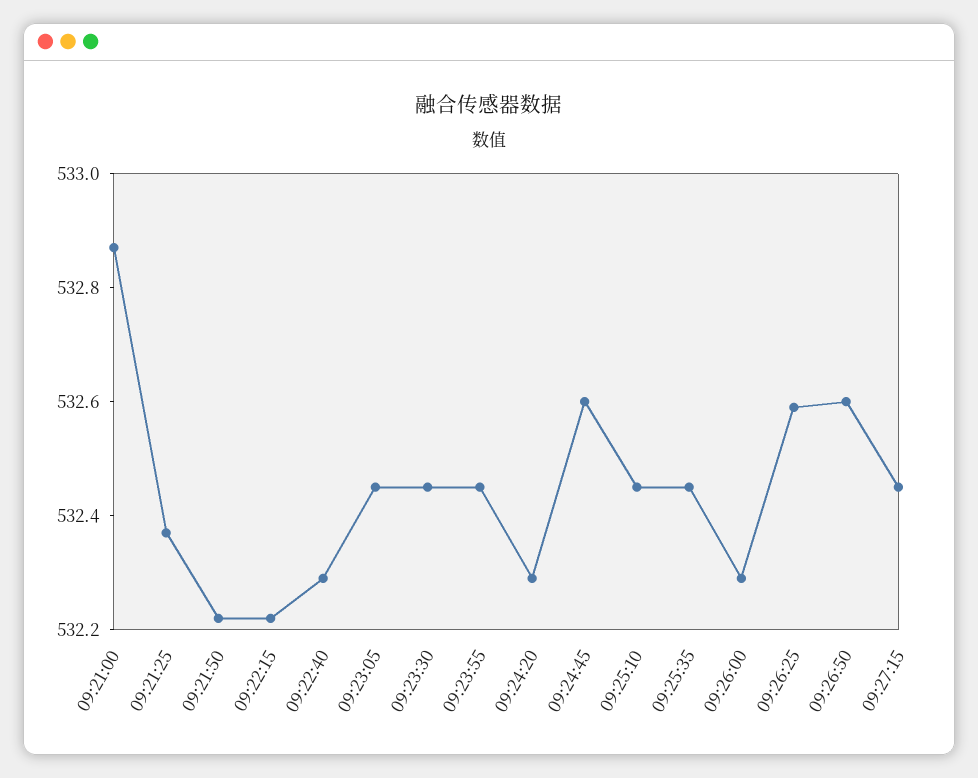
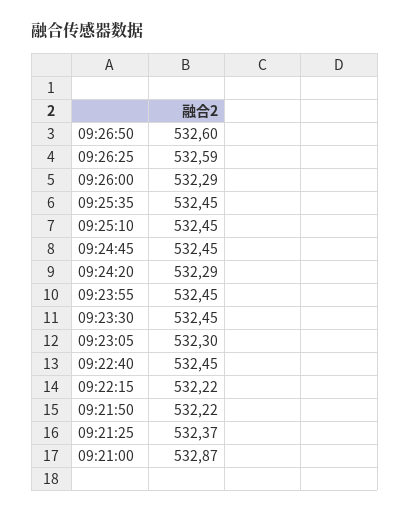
09:22:40: 532.3 -> 532.45
09:23:05: 532.45 -> 532.3
09:24:45: 532.6 -> 532.45
09:27:15: 532.45 -> none

